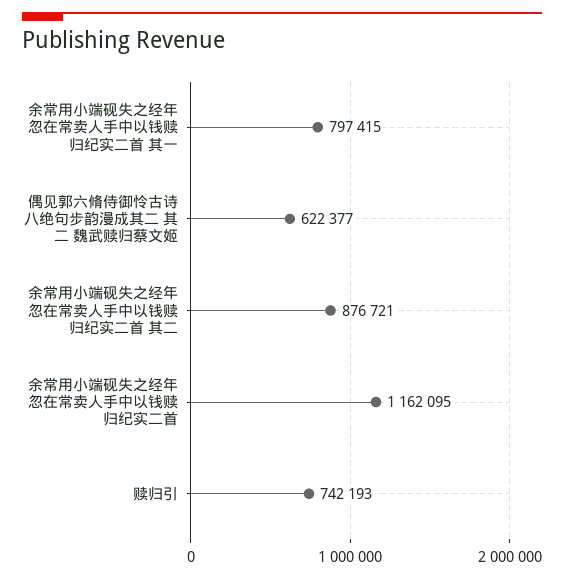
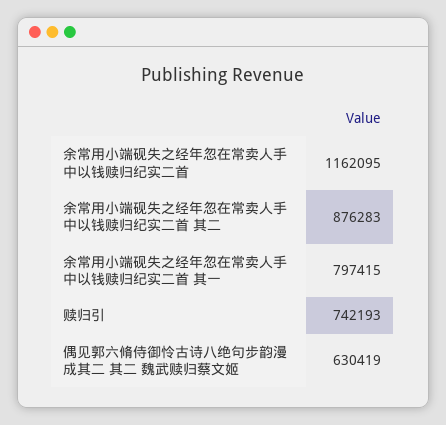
偶见郭六脩侍御怜古诗八绝句步韵漫成其二 其二 魏武赎归蔡文姬: 622377 -> 630419
余常用小端砚失之经年忽在常卖人手中以钱赎归纪实二首 其二: 876721 -> 876283

